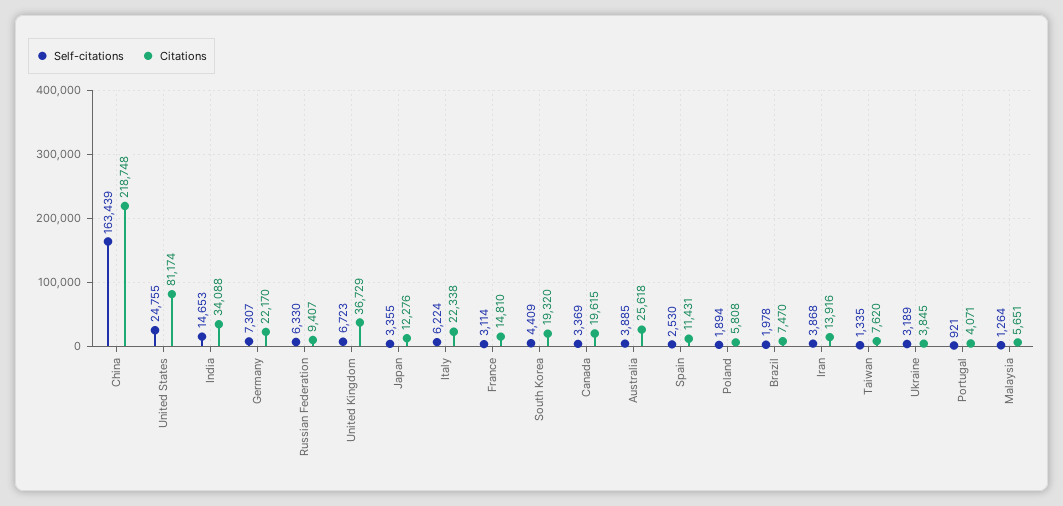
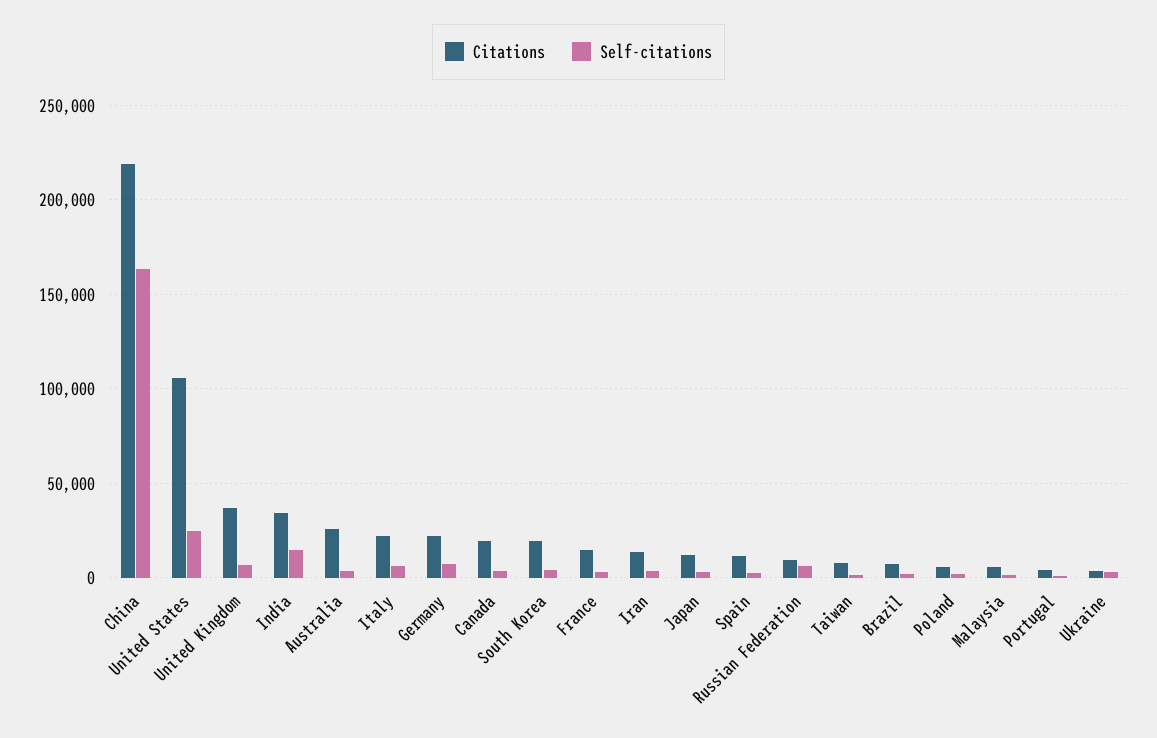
Citations, United States: 81174 -> 105000

